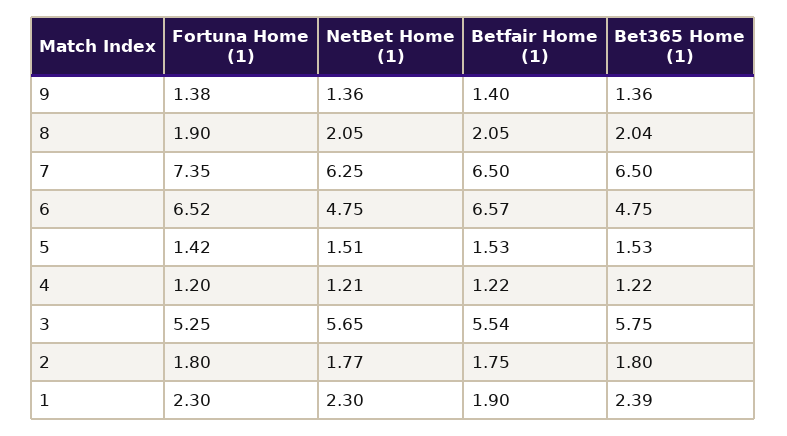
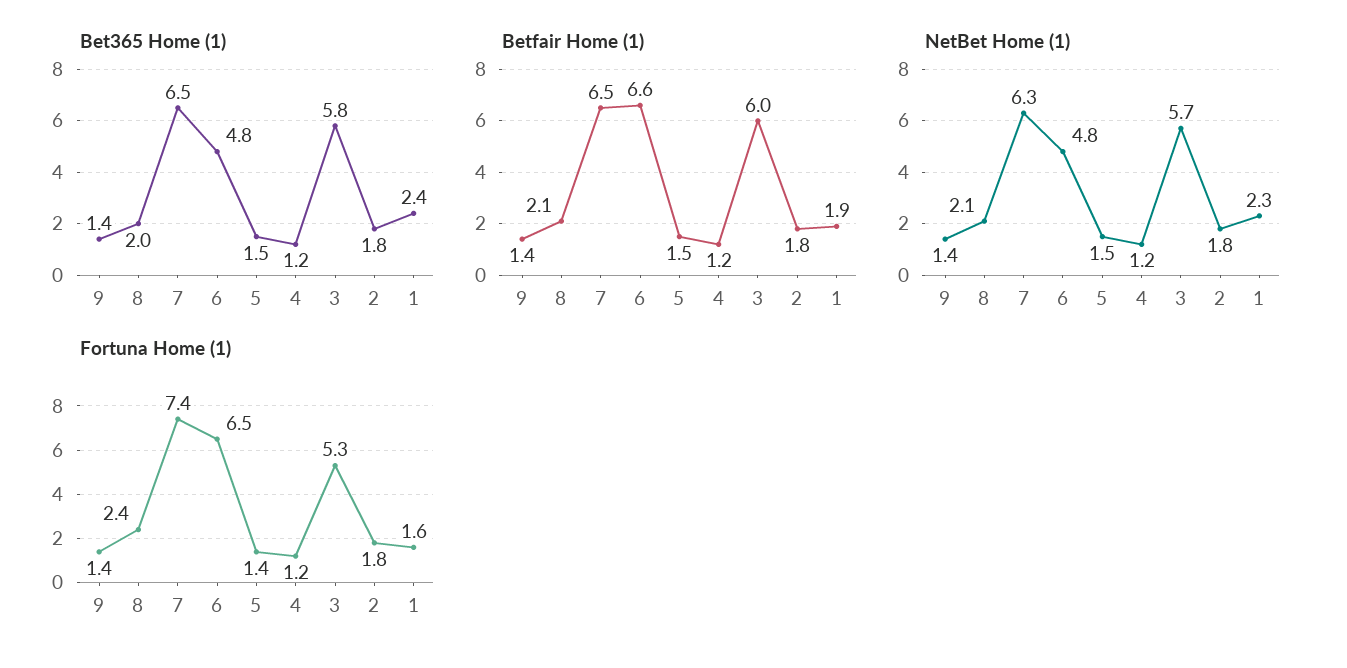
Fortuna Home (1), 8: 1.9 -> 2.4
Betfair Home (1), 3: 5.54 -> 6
Fortuna Home (1), 1: 2.3 -> 1.6

